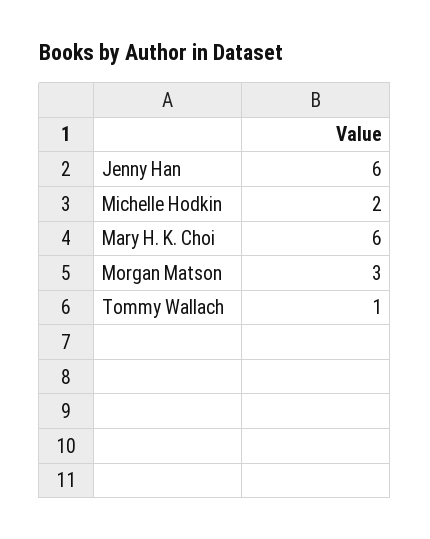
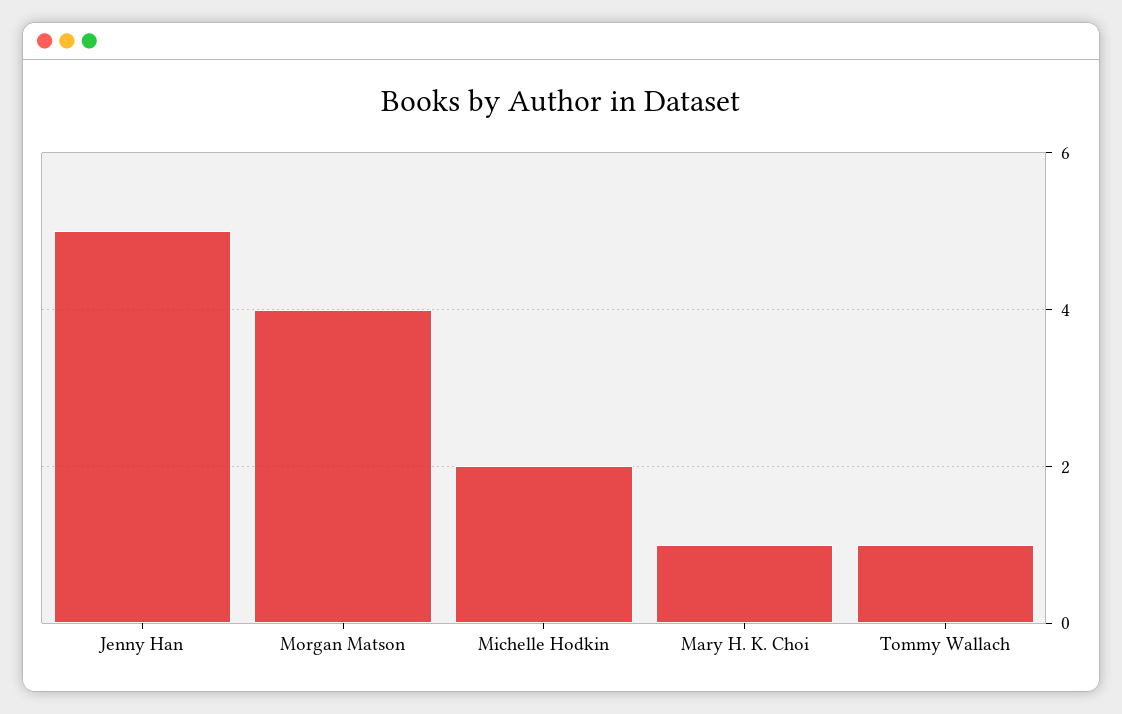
Jenny Han: 6 -> 5
Mary H. K. Choi: 6 -> 1
Morgan Matson: 3 -> 4

